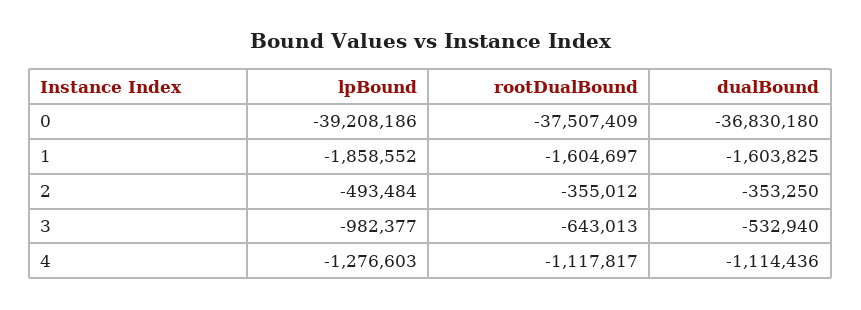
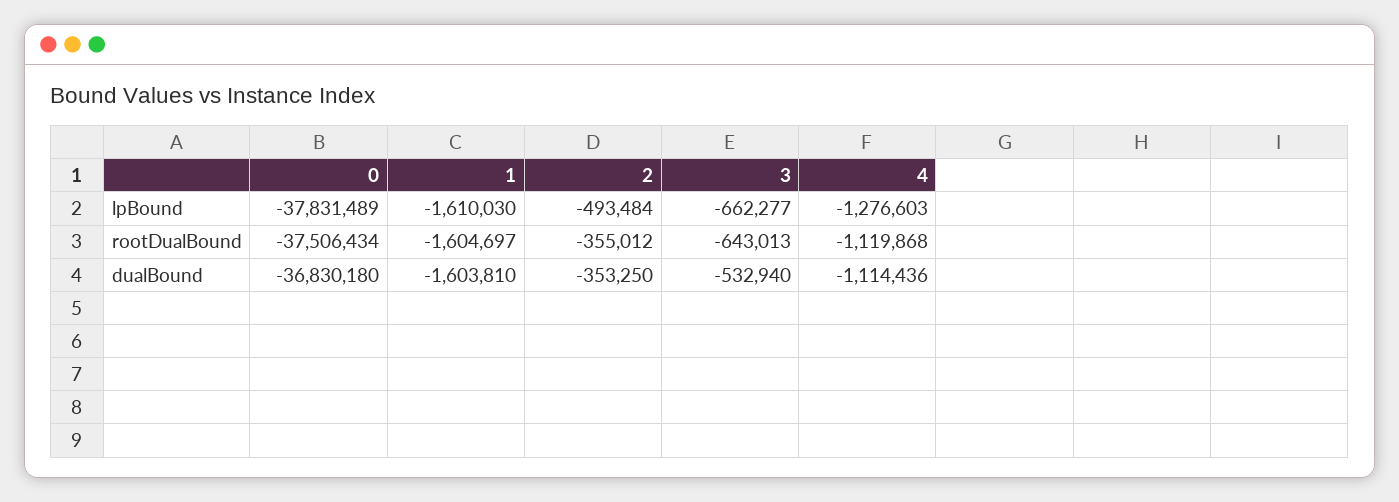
lpBound, 0: -39208186 -> -37831489
rootDualBound, 0: -37507409 -> -37506434
lpBound, 1: -1858552 -> -1610030
dualBound, 1: -1603825 -> -1603810
lpBound, 3: -982377 -> -662277
rootDualBound, 4: -1117817 -> -1119868

